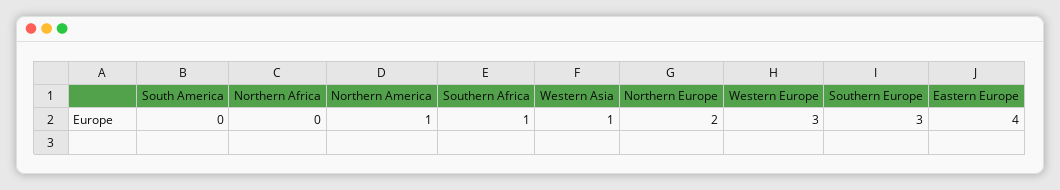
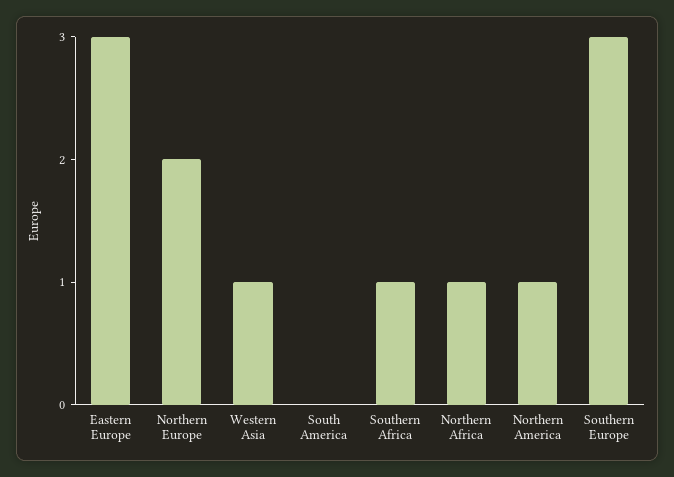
Northern Africa: 0 -> 1
Western Europe: 3 -> none
Eastern Europe: 4 -> 3

